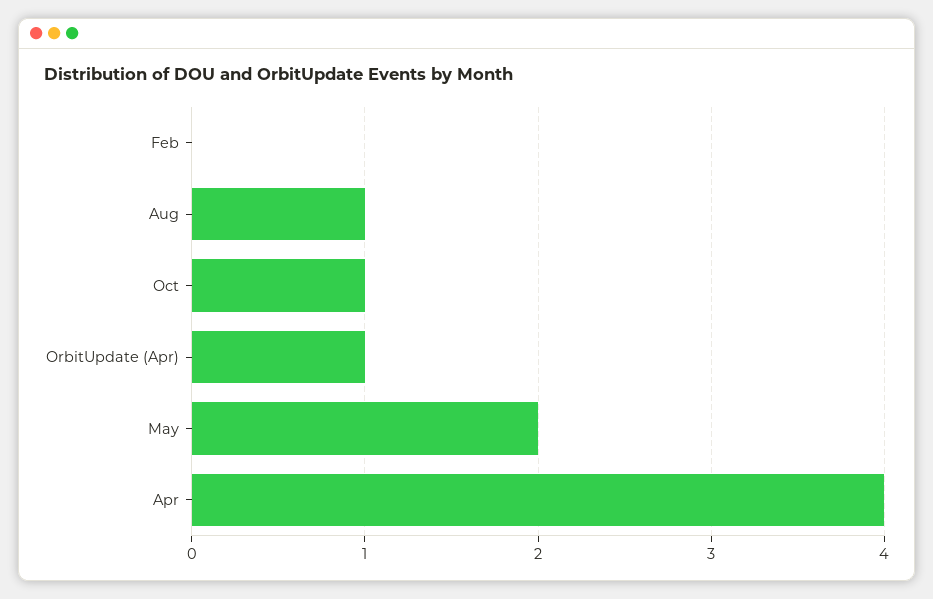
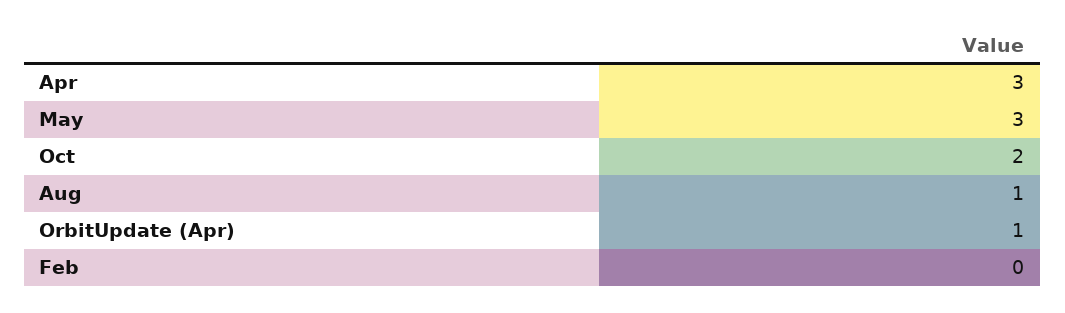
Oct: 1 -> 2
May: 2 -> 3
Apr: 4 -> 3

